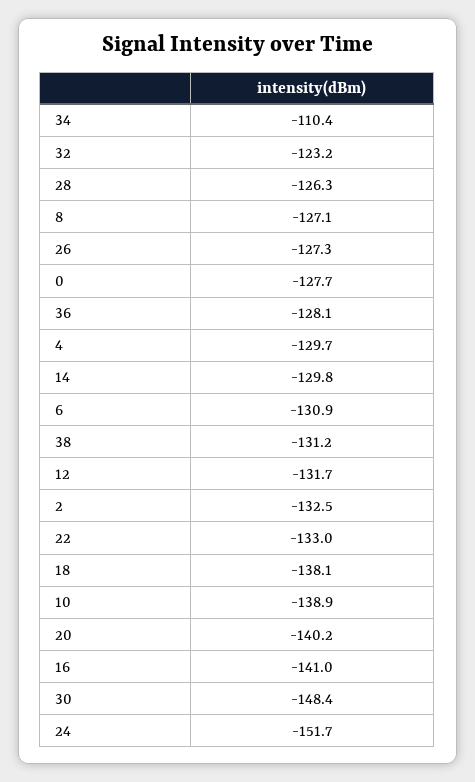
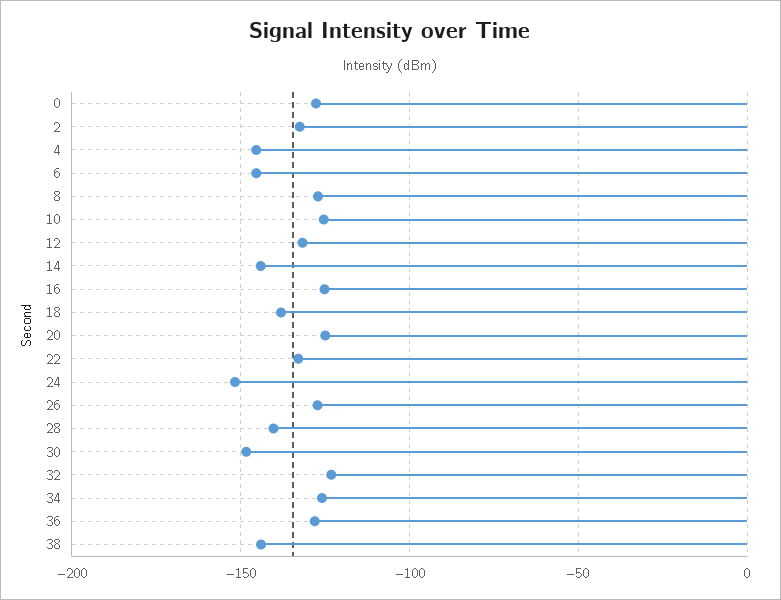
34: -110.4 -> -125
28: -126.3 -> -140
4: -129.7 -> -145
14: -129.8 -> -145
6: -130.9 -> -145
38: -131.2 -> -145
10: -138.9 -> -125
20: -140.2 -> -125
16: -141 -> -125

